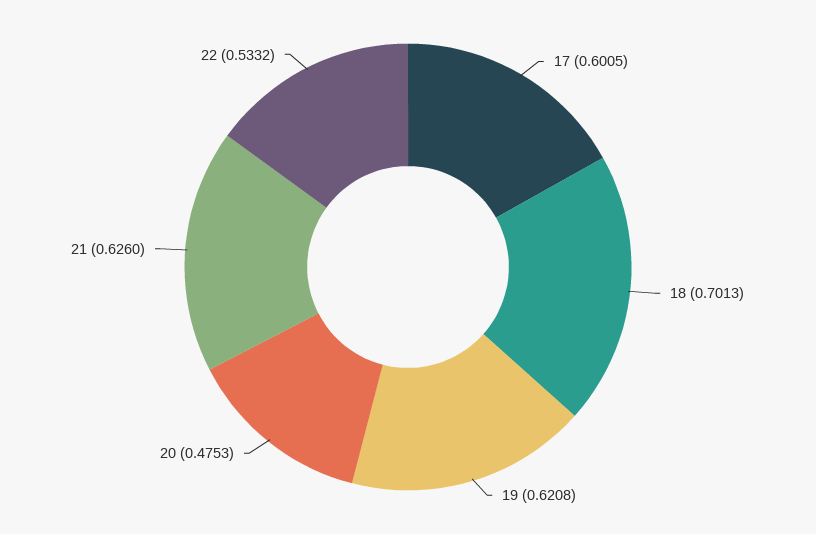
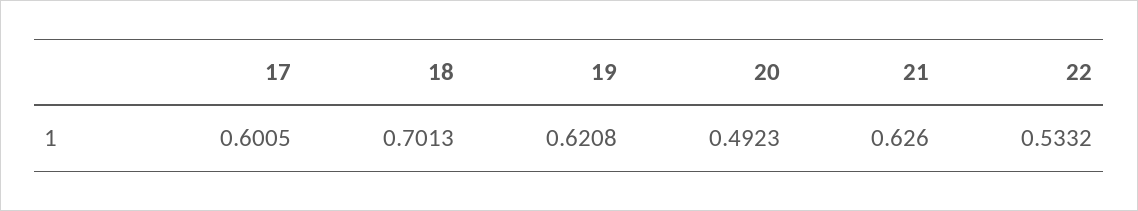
20: 0.4753 -> 0.4923

